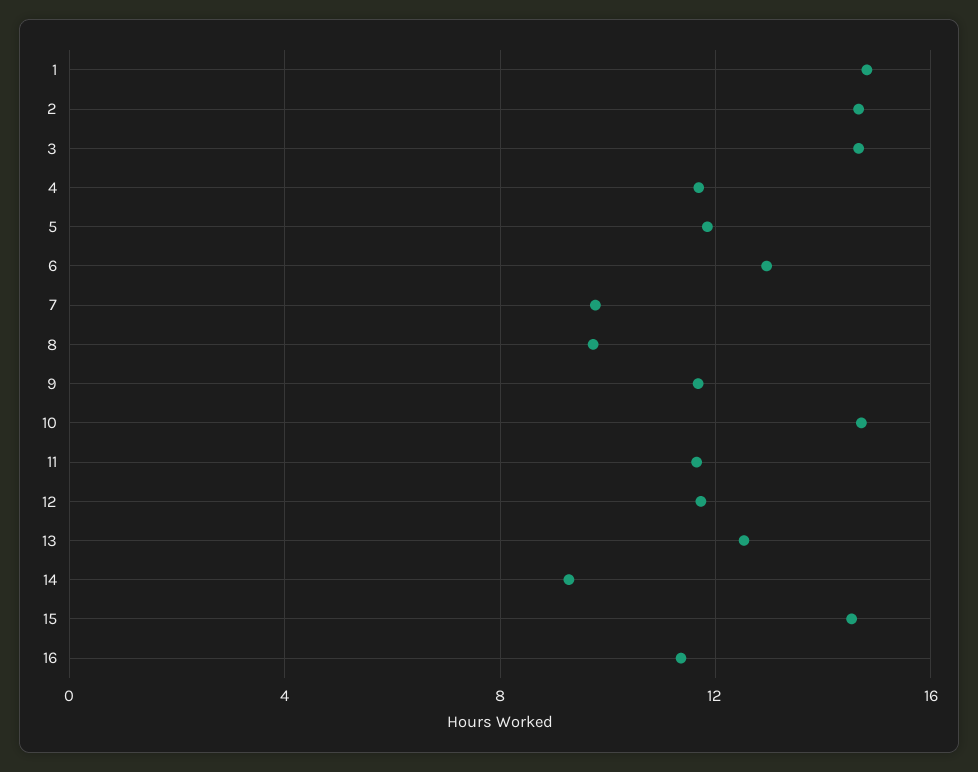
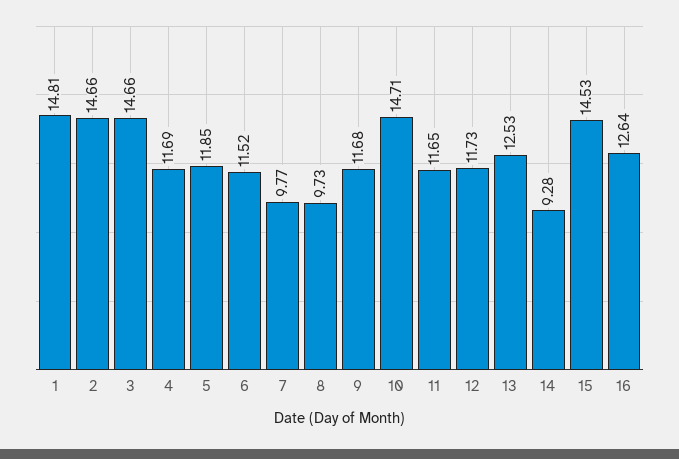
6: 13 -> 11.52
16: 11.5 -> 12.64

